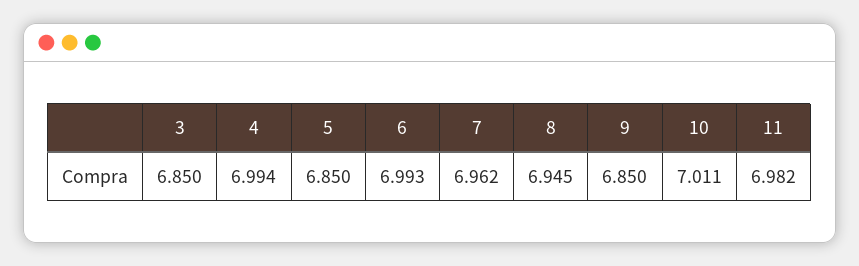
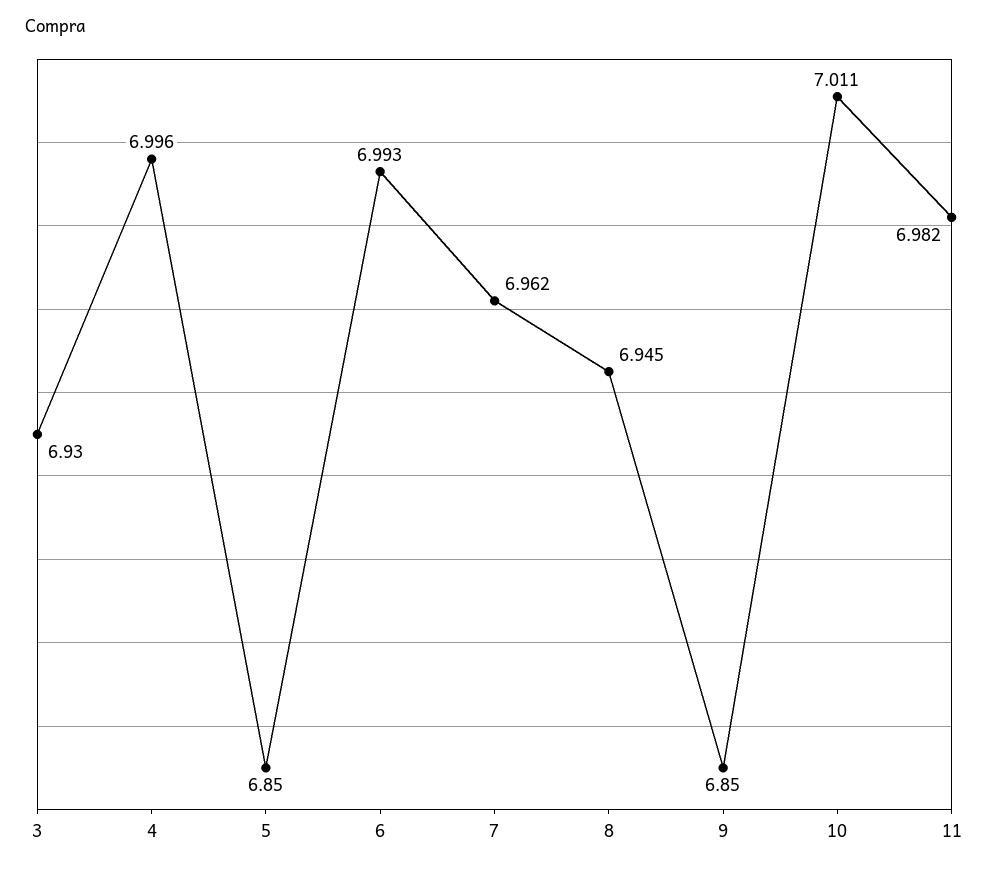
3: 6.85 -> 6.93
4: 6.994 -> 6.996

